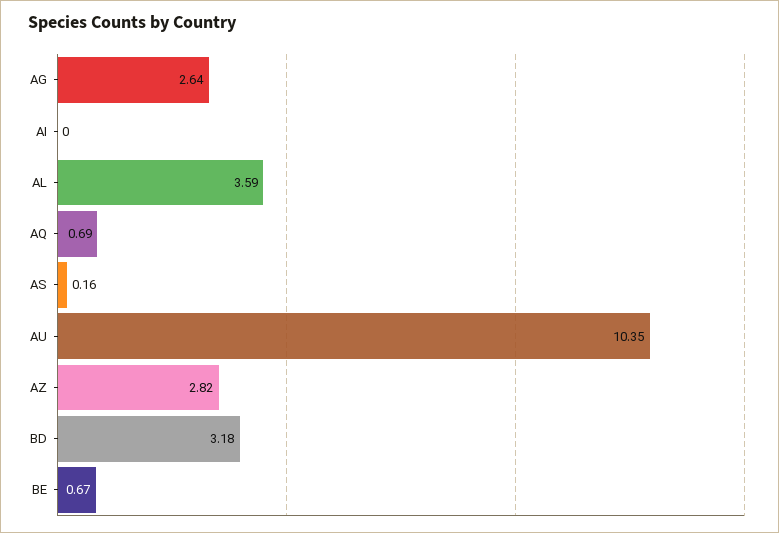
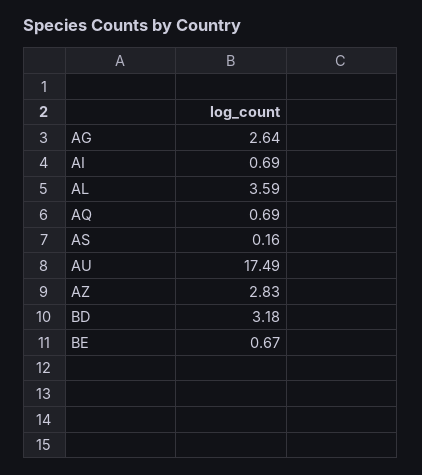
AI: 0 -> 0.69
AU: 10.35 -> 17.49
AZ: 2.82 -> 2.83

